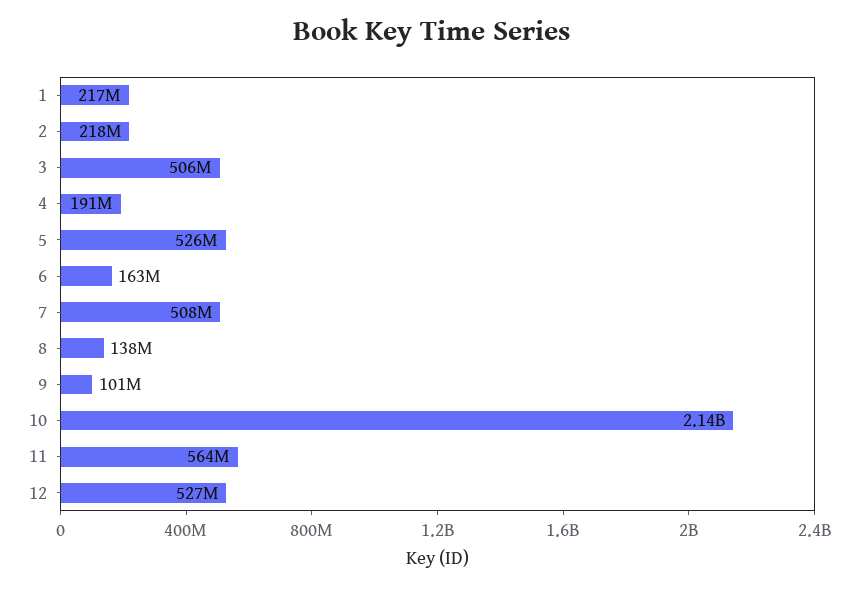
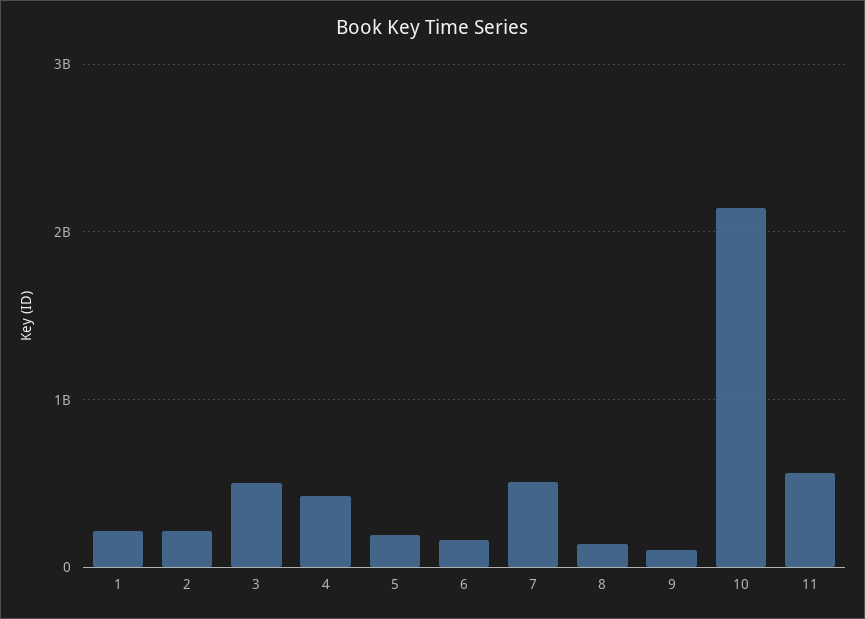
4: 191000000 -> 400000000
5: 526000000 -> 200000000
12: 527000000 -> none

